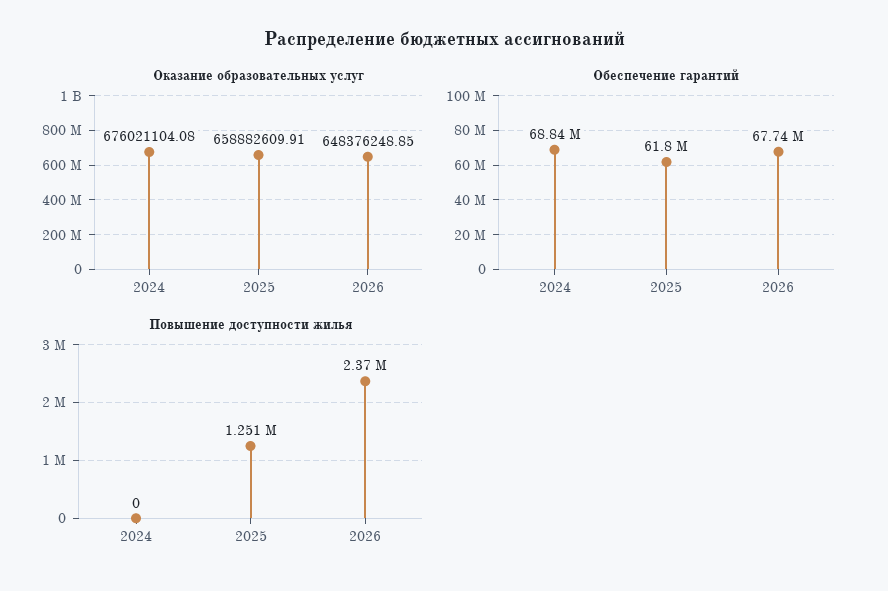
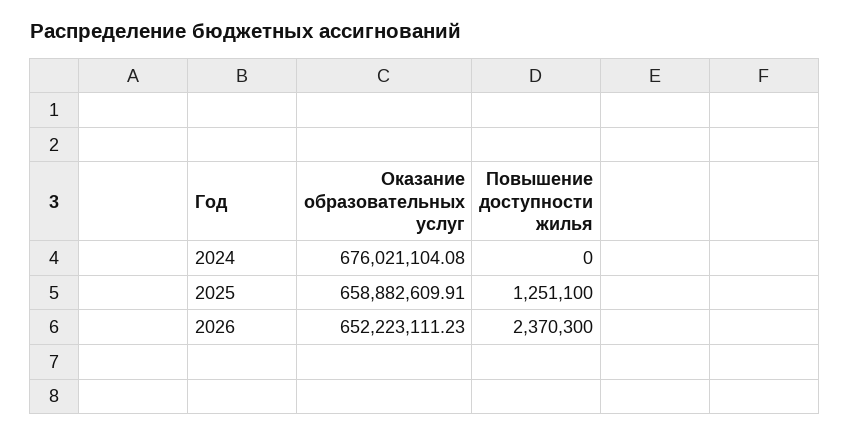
Оказание образовательных услуг, 2026: 648376248.85 -> 652223111.23
Обеспечение гарантий, 2024: 68840000 -> none
Обеспечение гарантий, 2025: 61800000 -> none
Обеспечение гарантий, 2026: 67740000 -> none

